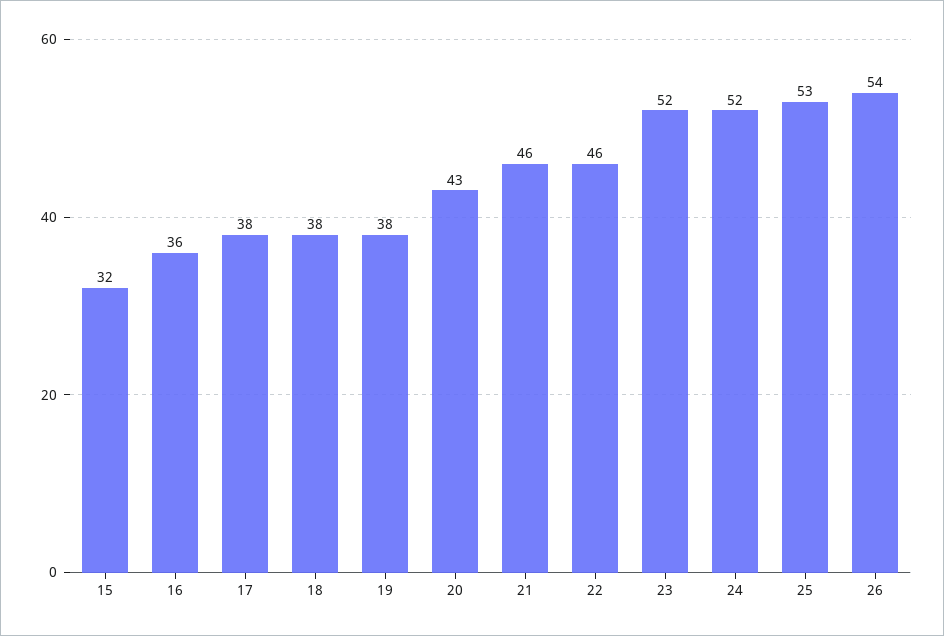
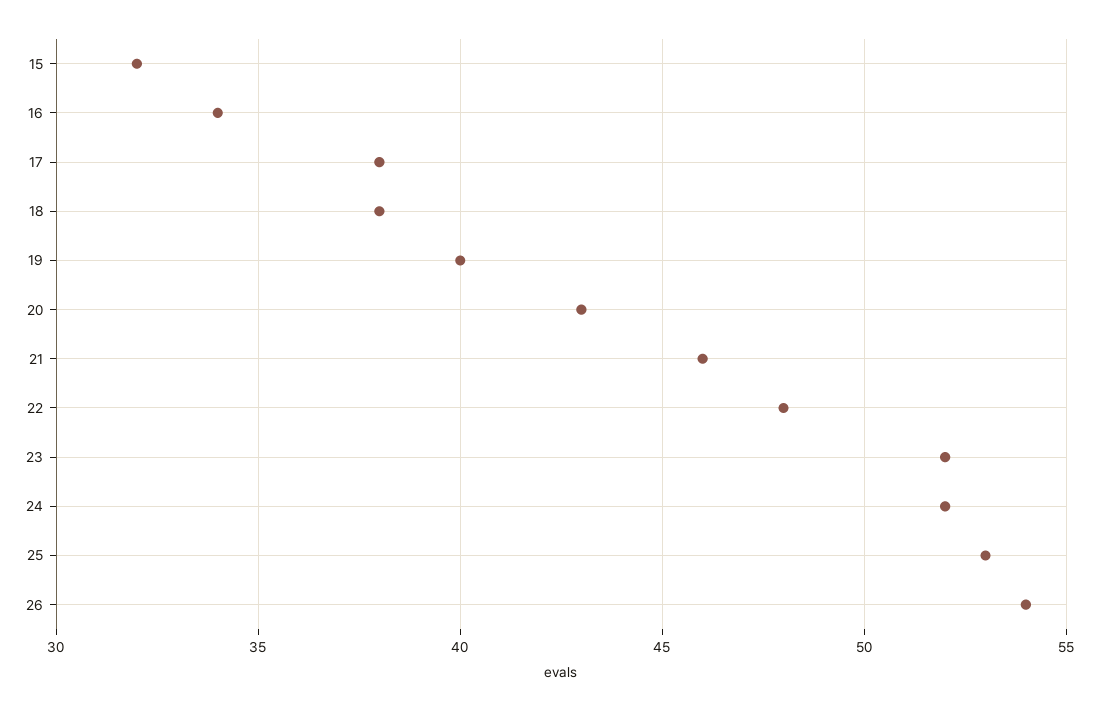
16: 36 -> 34
19: 38 -> 40
22: 46 -> 48

